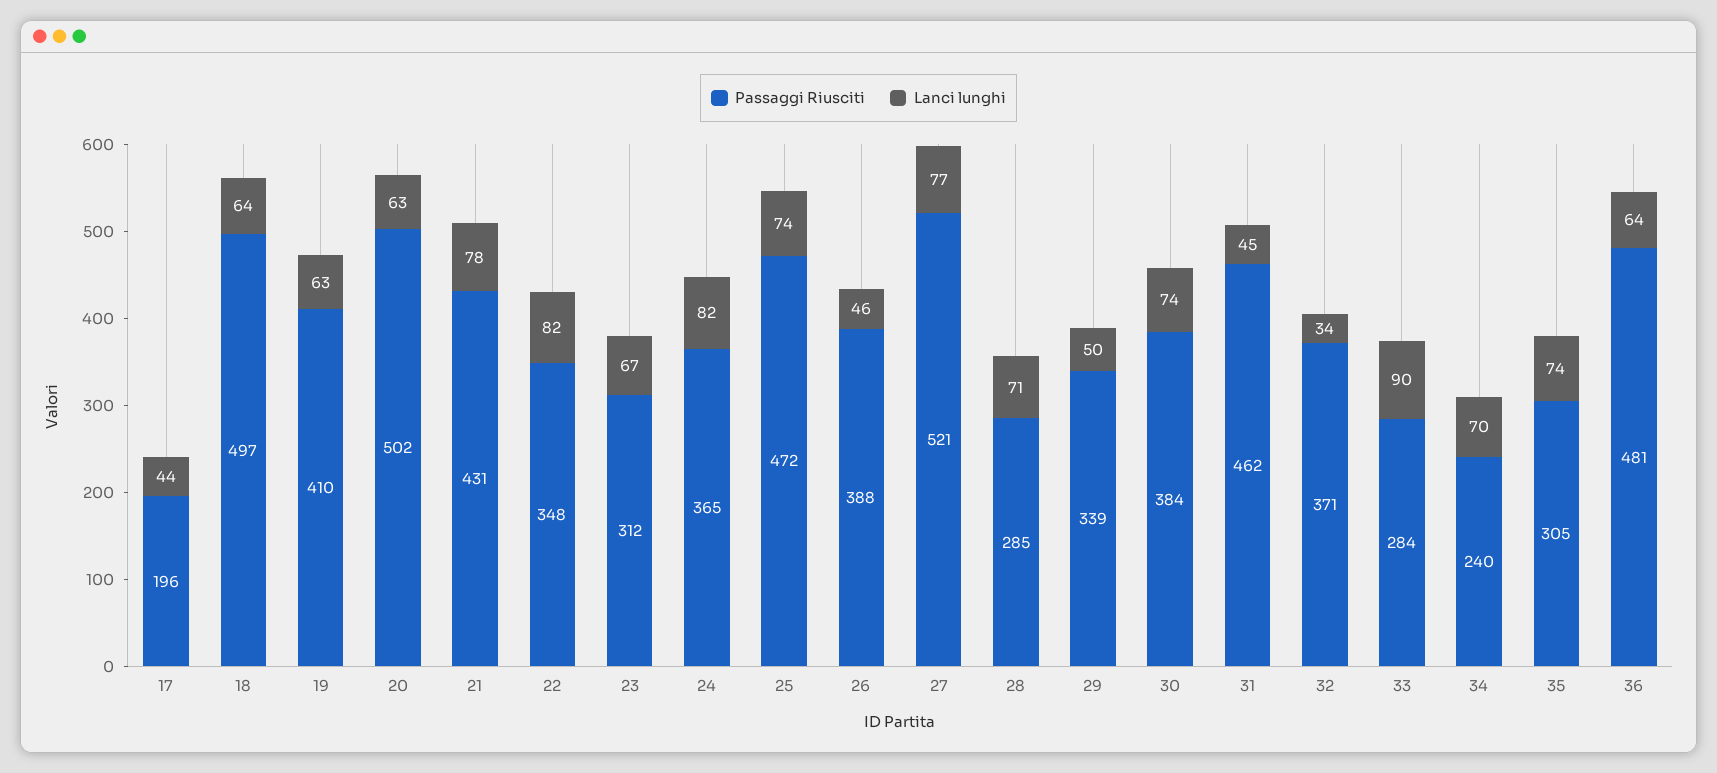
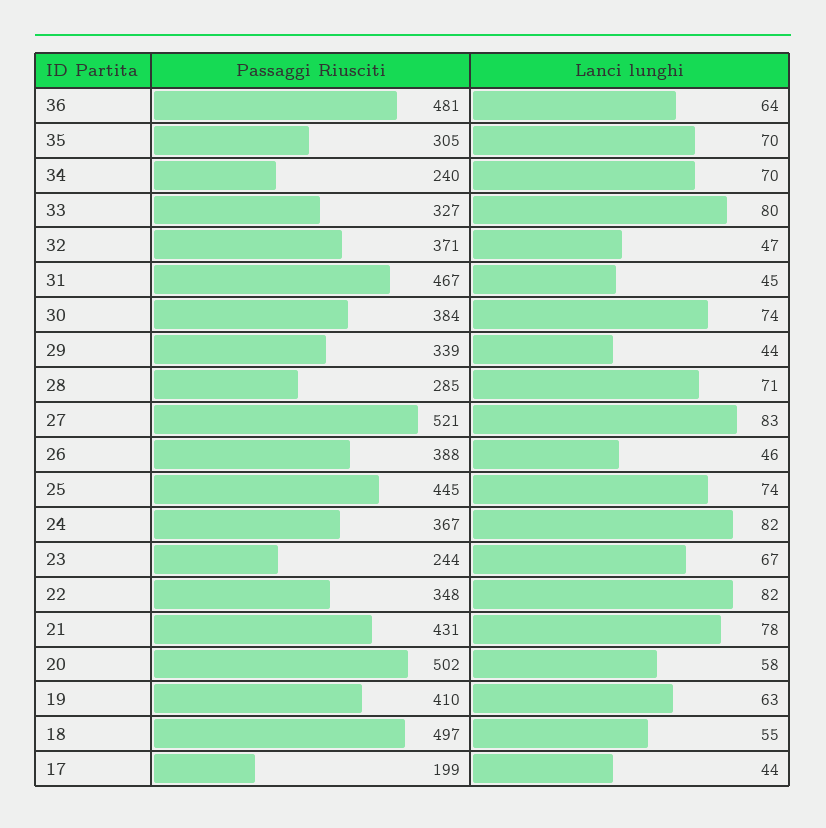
Passaggi Riusciti, 17: 196 -> 199
Lanci lunghi, 18: 64 -> 55
Lanci lunghi, 20: 63 -> 58
Passaggi Riusciti, 23: 312 -> 244
Passaggi Riusciti, 24: 365 -> 367
Passaggi Riusciti, 25: 472 -> 445
Lanci lunghi, 27: 77 -> 83
Lanci lunghi, 29: 50 -> 44
Passaggi Riusciti, 31: 462 -> 467
Lanci lunghi, 32: 34 -> 47
Passaggi Riusciti, 33: 284 -> 327
Lanci lunghi, 33: 90 -> 80
Lanci lunghi, 35: 74 -> 70

